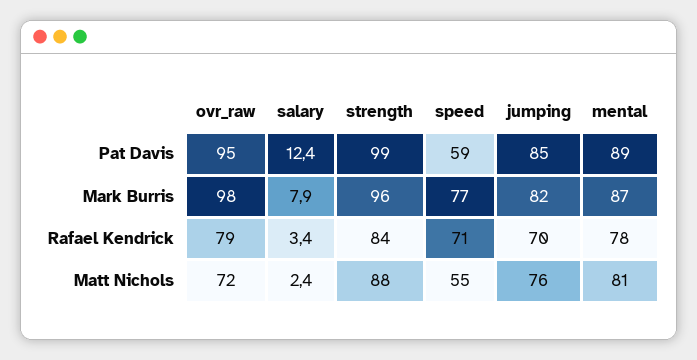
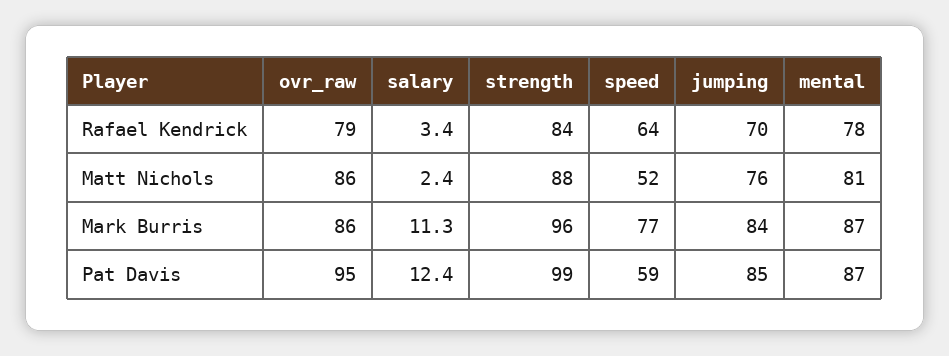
mental, Pat Davis: 89 -> 87
ovr_raw, Mark Burris: 98 -> 86
salary, Mark Burris: 7.9 -> 11.3
jumping, Mark Burris: 82 -> 84
speed, Rafael Kendrick: 71 -> 64
ovr_raw, Matt Nichols: 72 -> 86
speed, Matt Nichols: 55 -> 52

